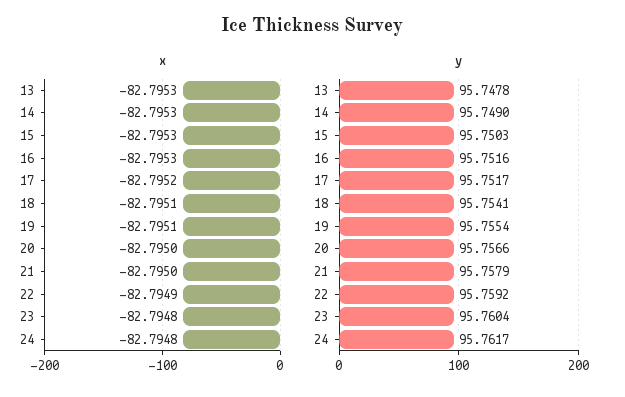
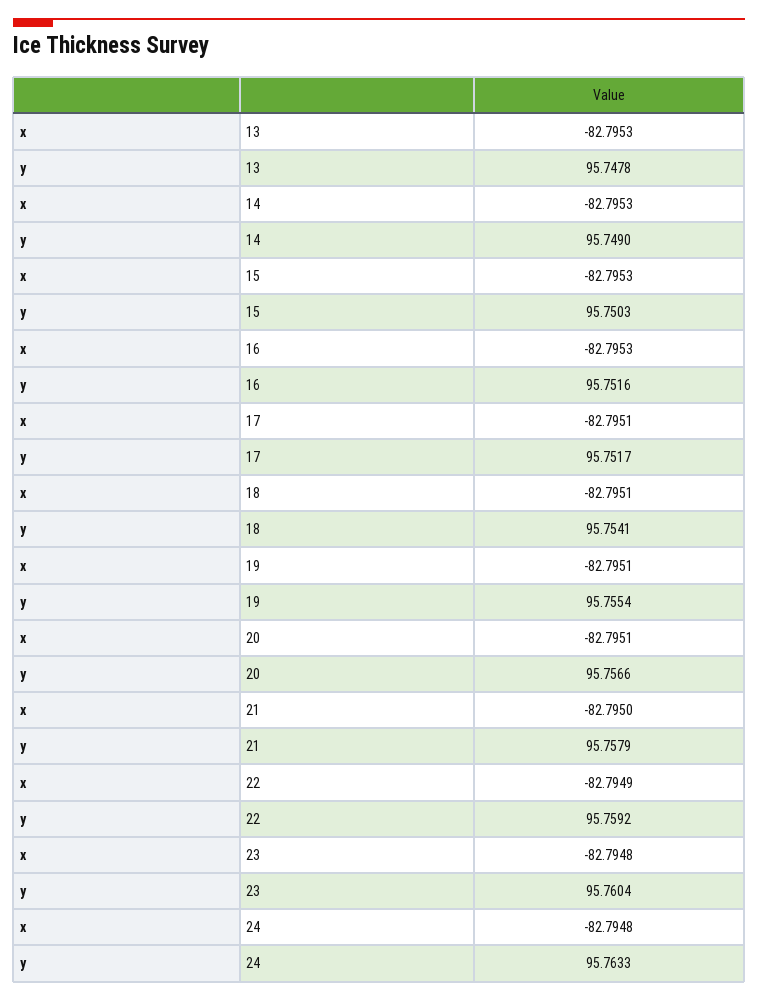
x, 17: -82.7952 -> -82.7951
x, 20: -82.795 -> -82.7951
y, 24: 95.7617 -> 95.7633

